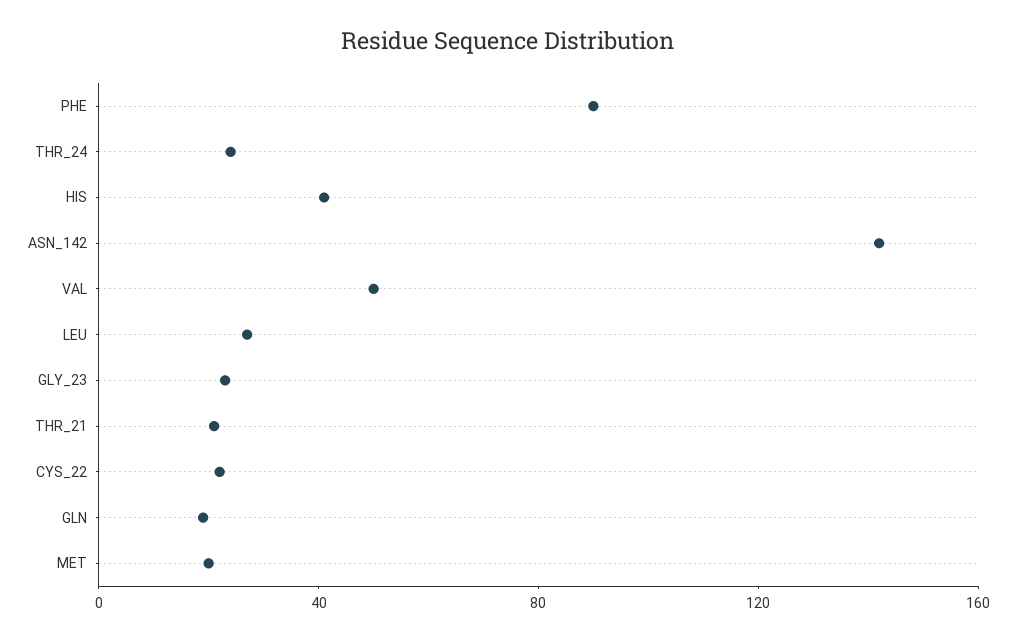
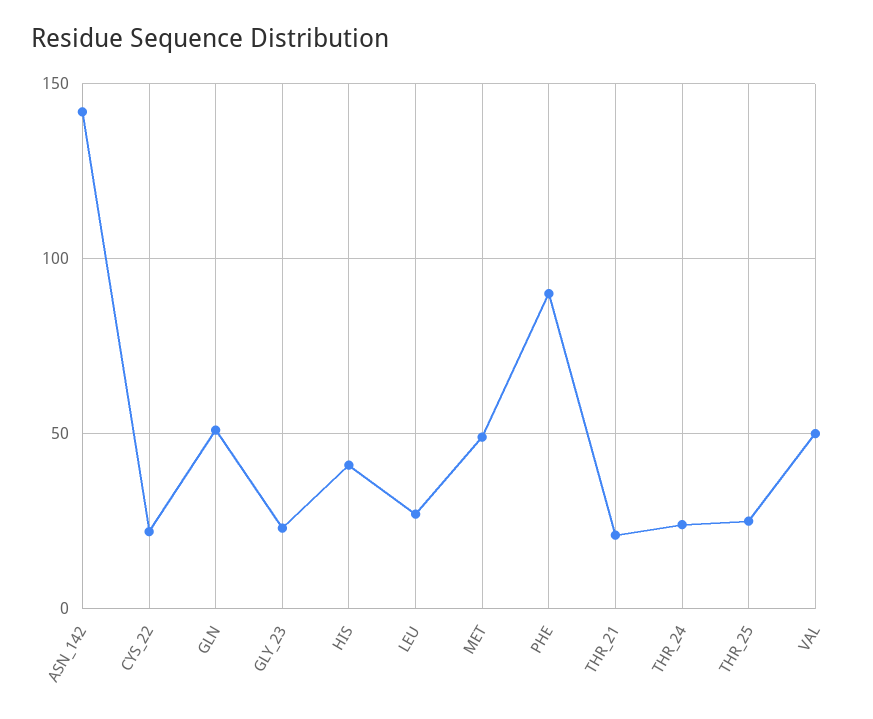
GLN: 20 -> 50
MET: 20 -> 50
THR_25: none -> 25

